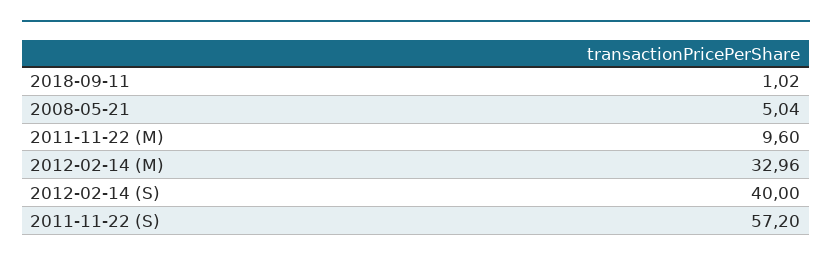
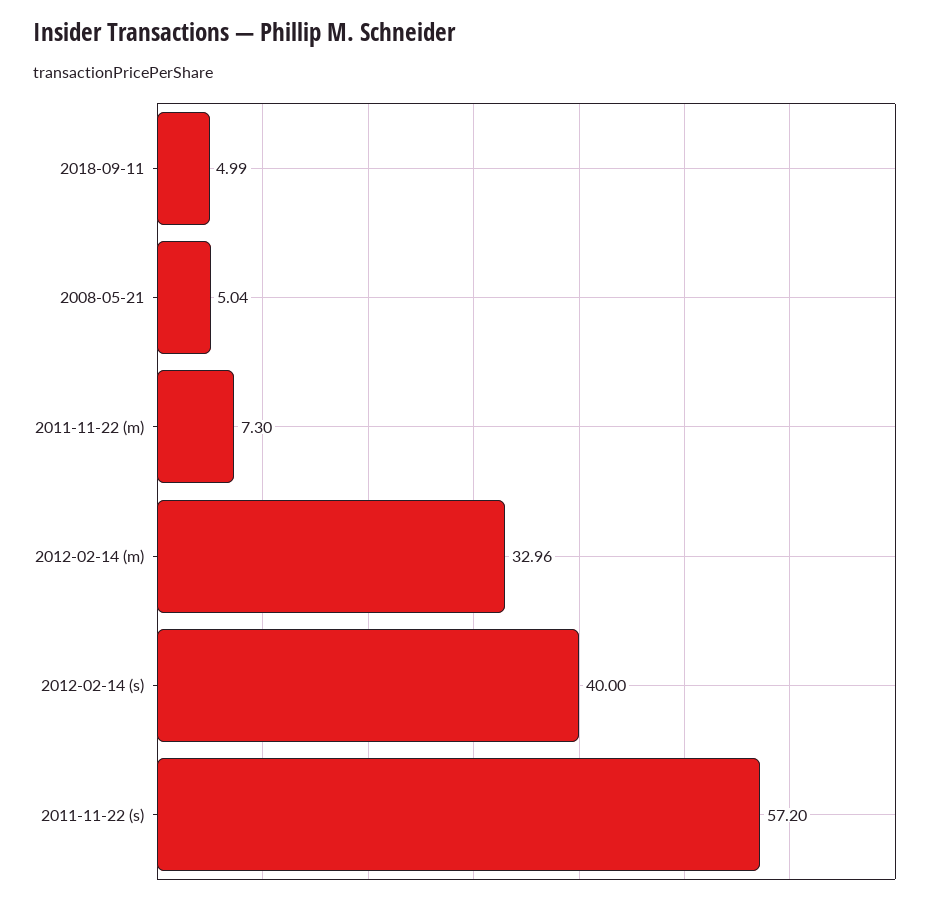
2018-09-11: 1.02 -> 4.99
2011-11-22 (M): 9.6 -> 7.3

